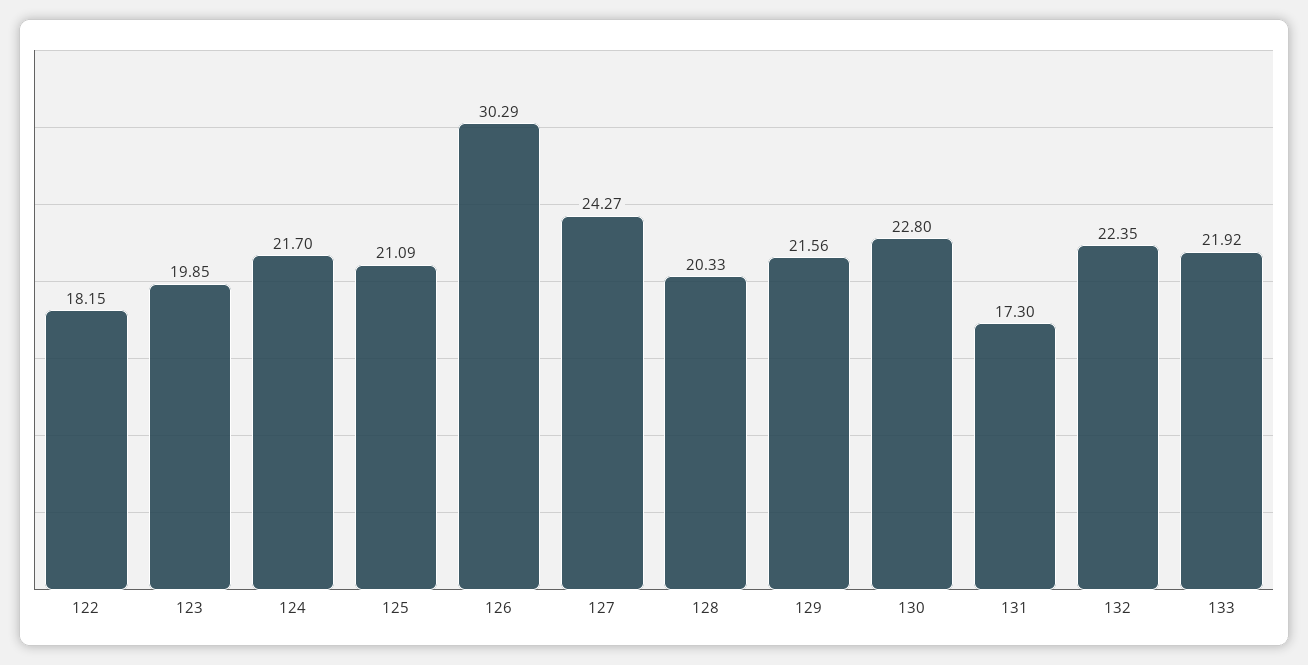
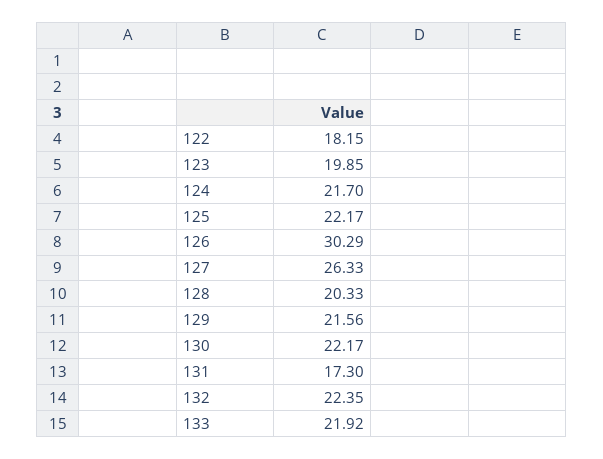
125: 21.09 -> 22.17
127: 24.27 -> 26.33
130: 22.8 -> 22.17

